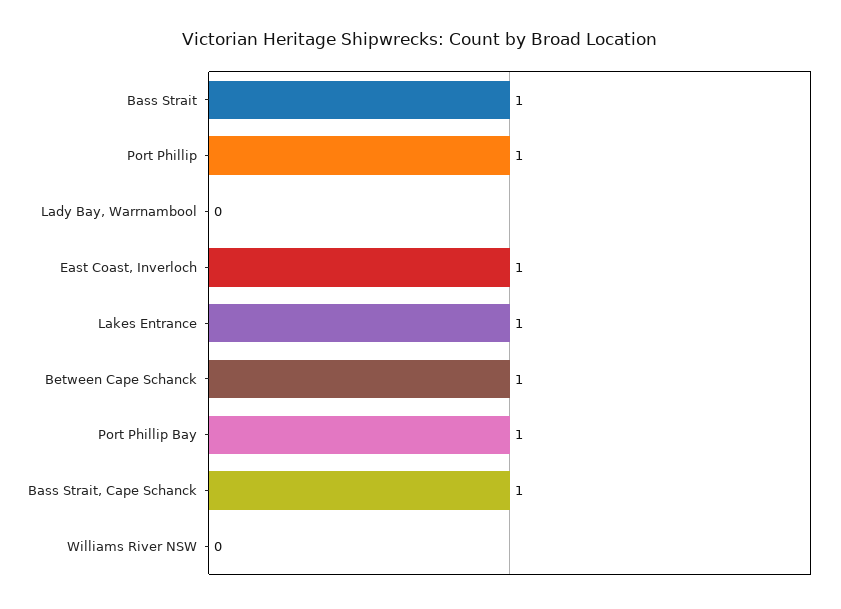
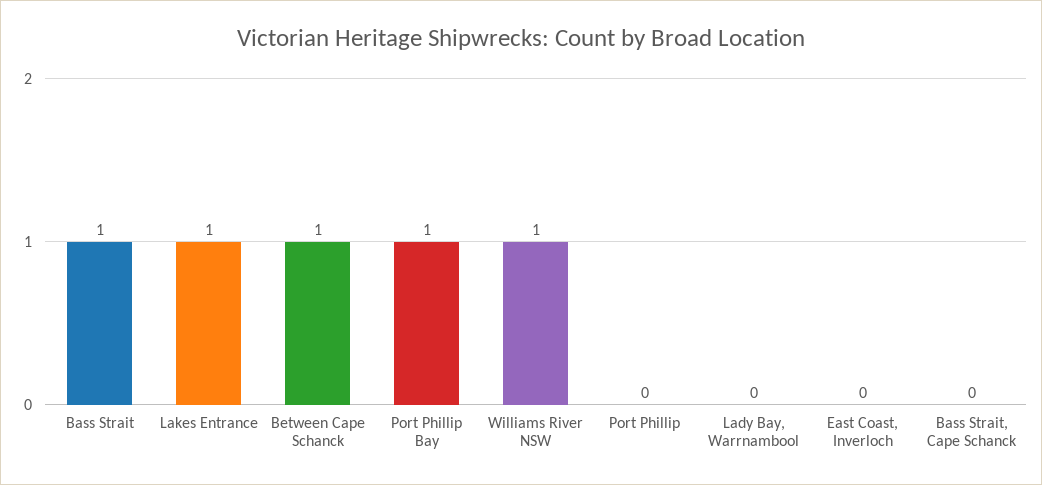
Port Phillip: 1 -> 0
East Coast, Inverloch: 1 -> 0
Bass Strait, Cape Schanck: 1 -> 0
Williams River NSW: 0 -> 1

